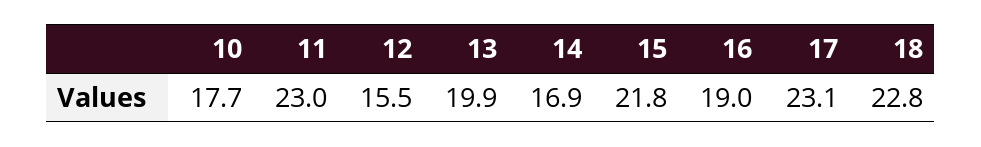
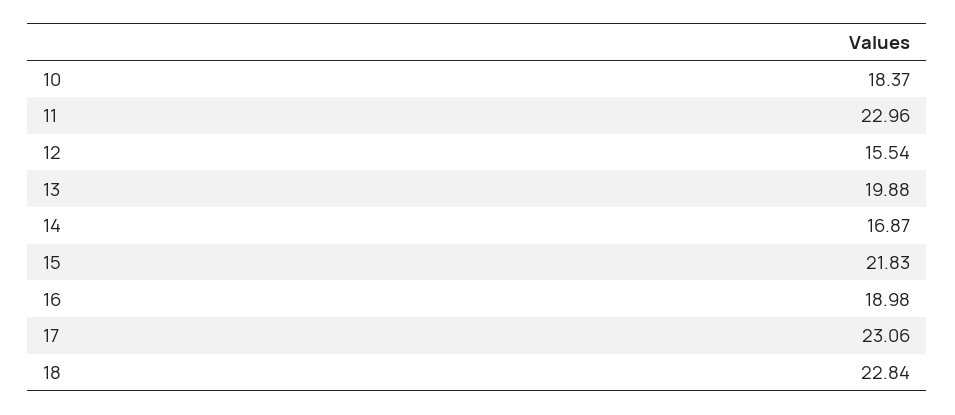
10: 17.7 -> 18.37

